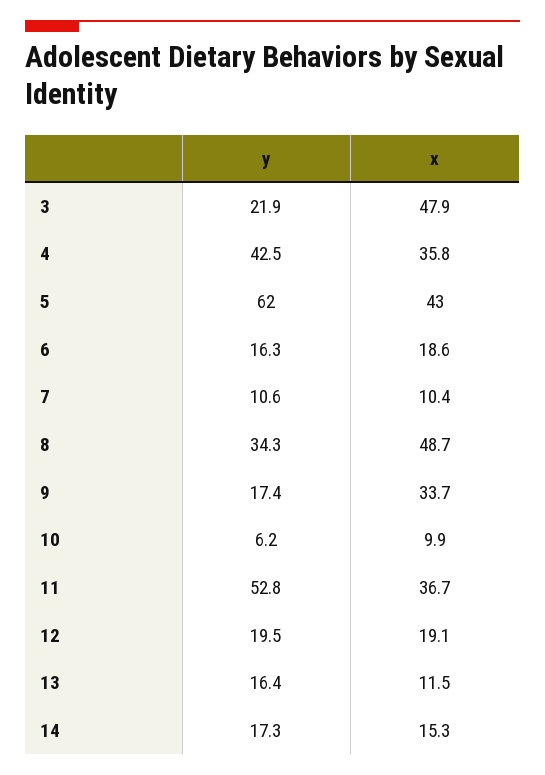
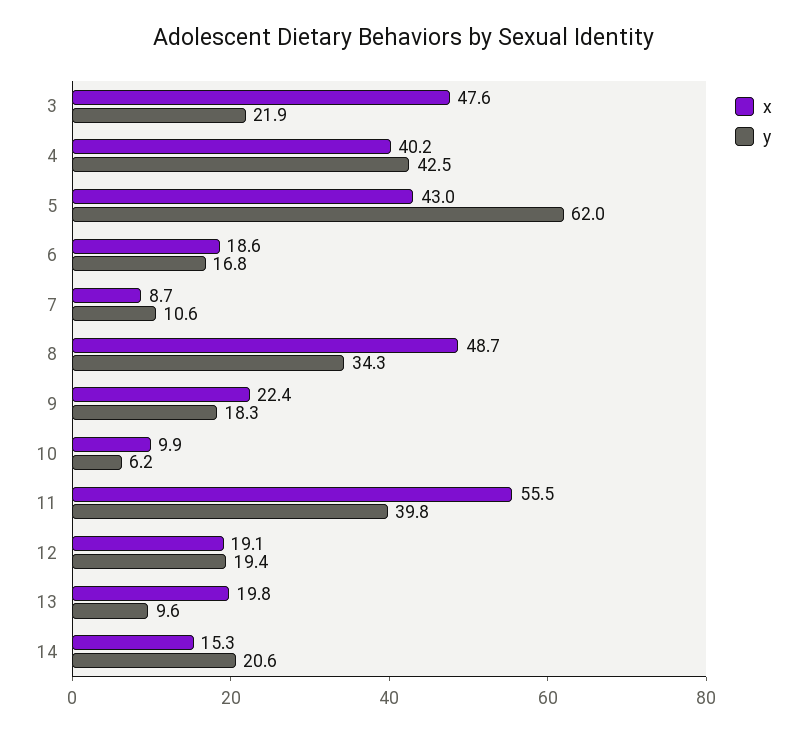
x, 3: 47.9 -> 47.6
x, 4: 35.8 -> 40.2
y, 6: 16.3 -> 16.8
x, 7: 10.4 -> 8.7
y, 9: 17.4 -> 18.3
x, 9: 33.7 -> 22.4
y, 11: 52.8 -> 39.8
x, 11: 36.7 -> 55.5
y, 12: 19.5 -> 19.4
y, 13: 16.4 -> 9.6
x, 13: 11.5 -> 19.8
y, 14: 17.3 -> 20.6

